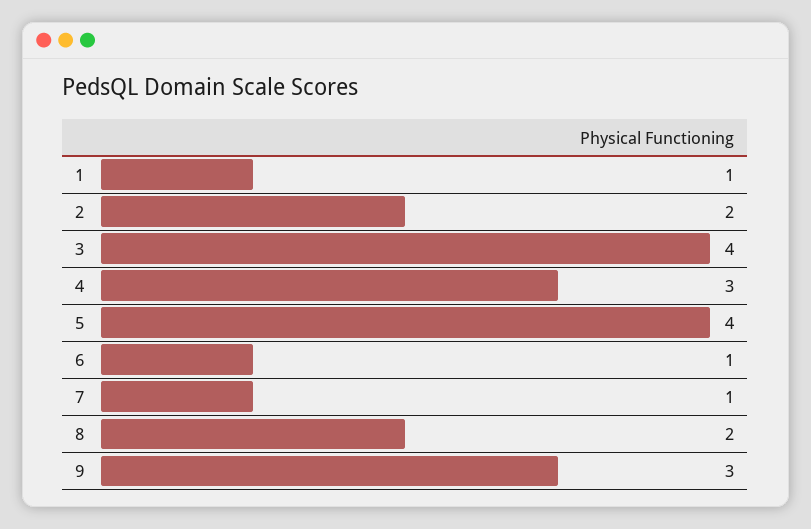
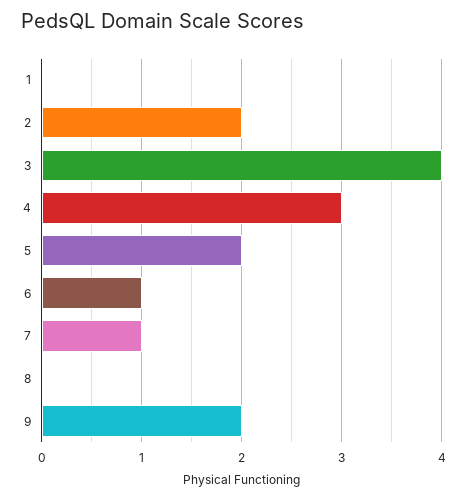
1: 1 -> 0
5: 4 -> 2
8: 2 -> 0
9: 3 -> 2

